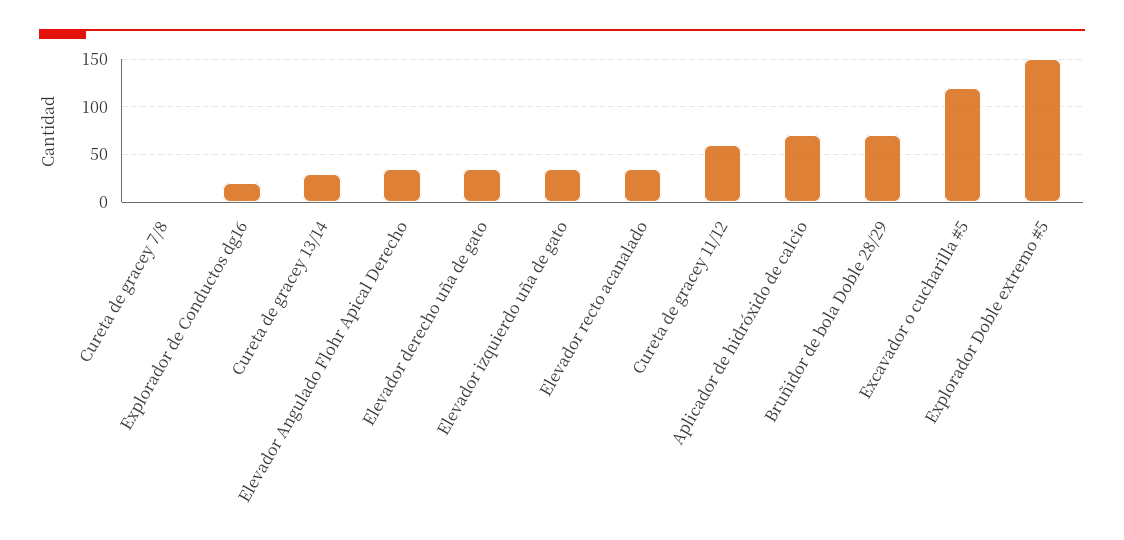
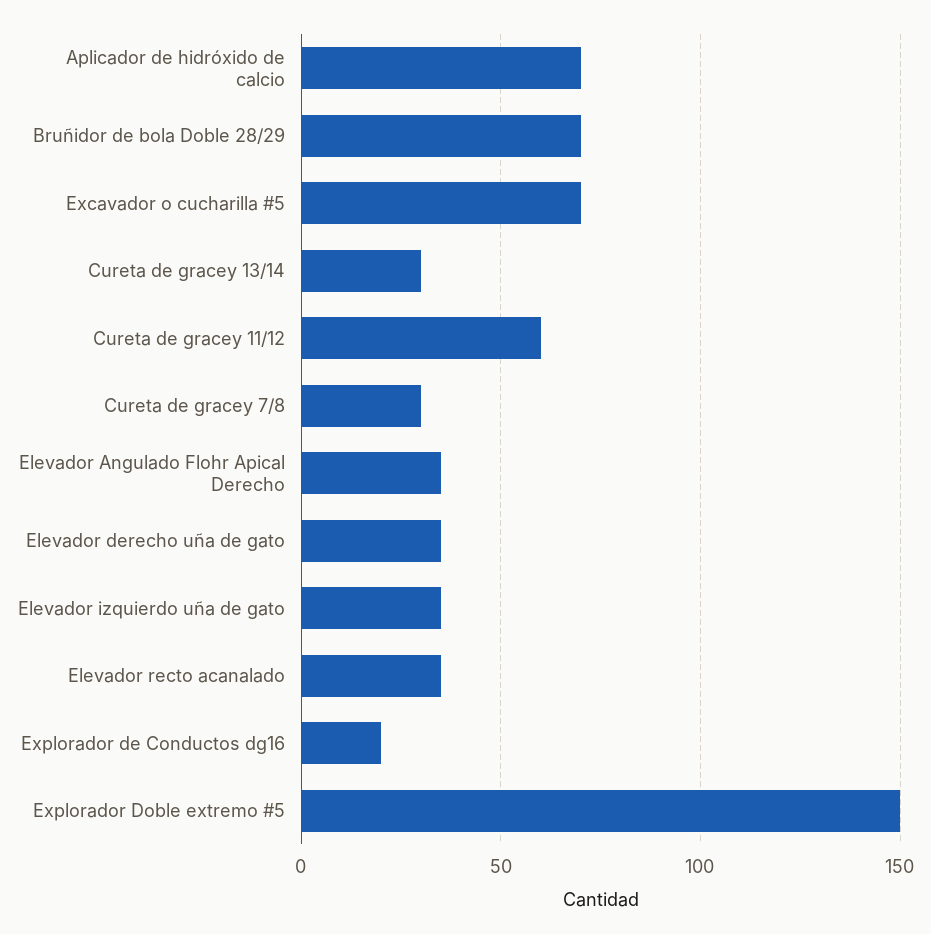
Cureta de gracey 7/8: 0 -> 30
Excavador o cucharilla #5: 120 -> 70

